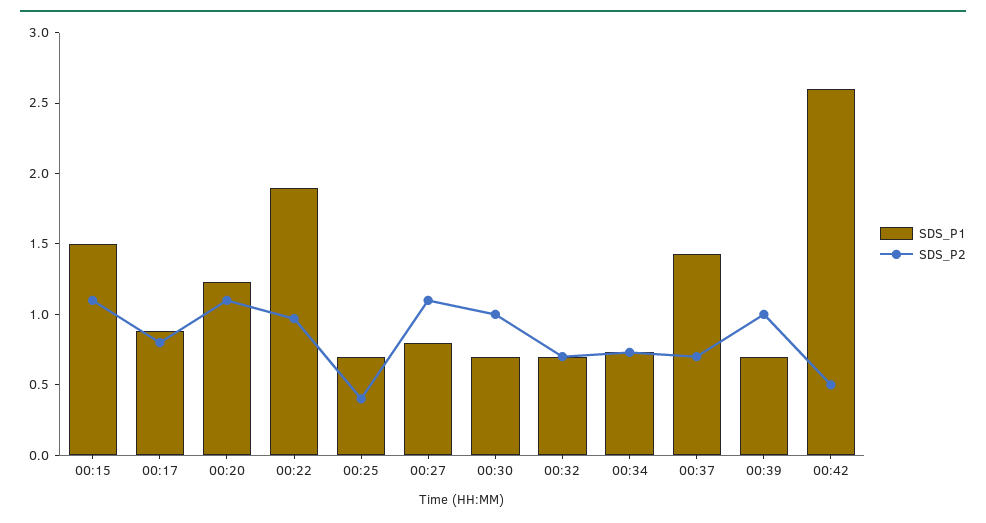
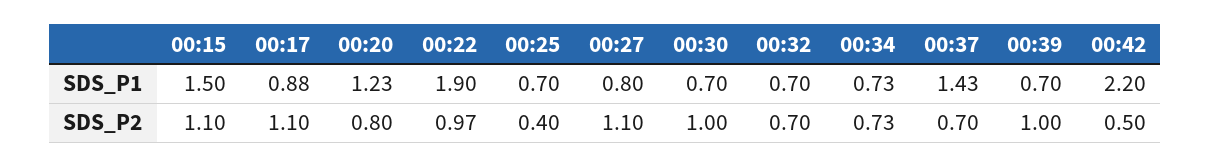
SDS_P2, 00:17: 0.8 -> 1.1
SDS_P2, 00:20: 1.1 -> 0.8
SDS_P1, 00:42: 2.6 -> 2.2

